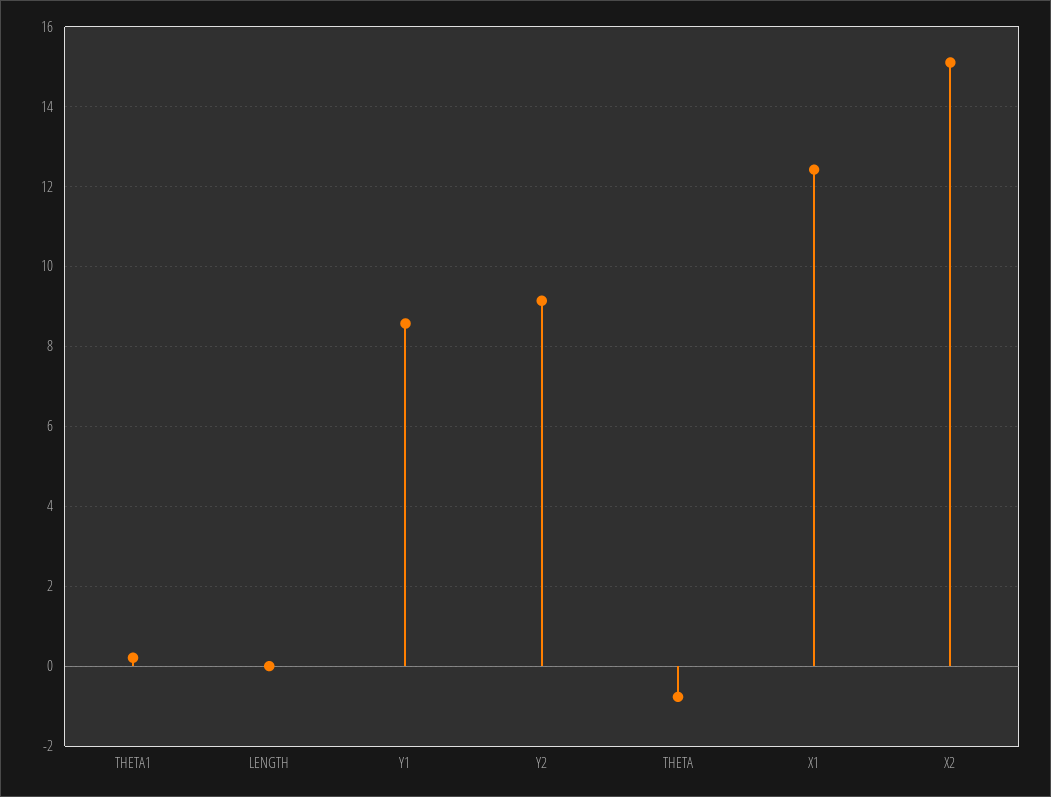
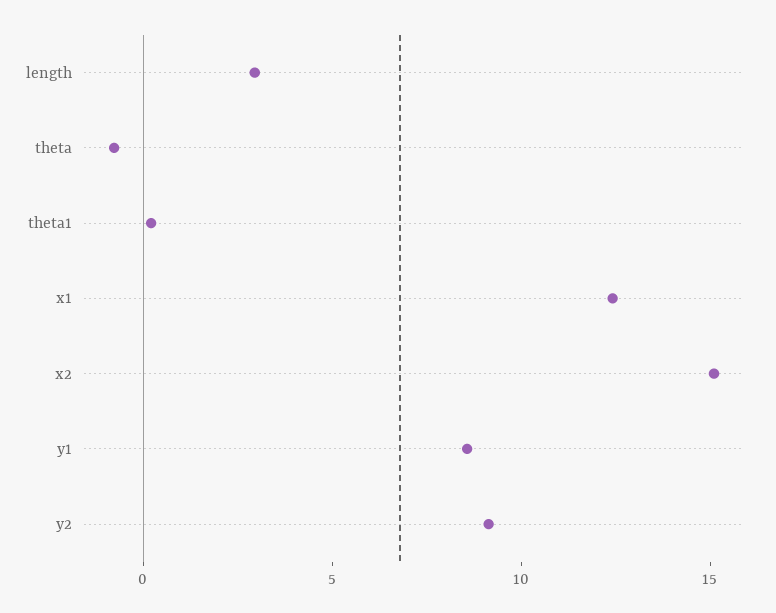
LENGTH: 0 -> 3

